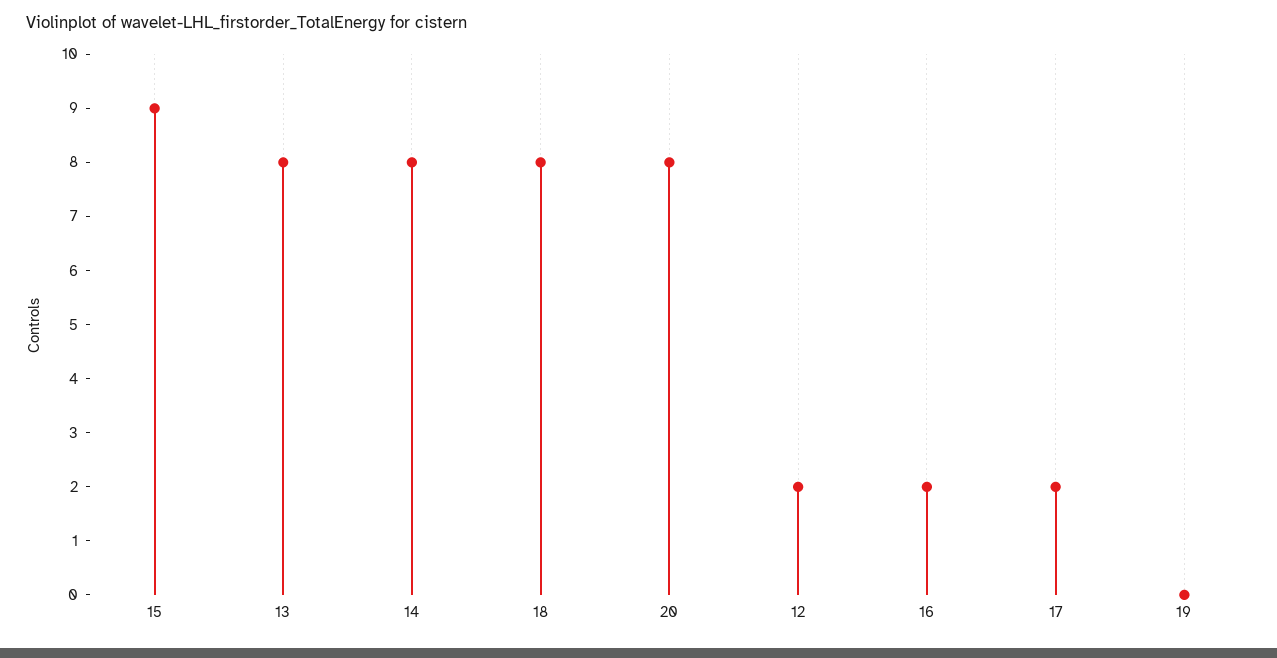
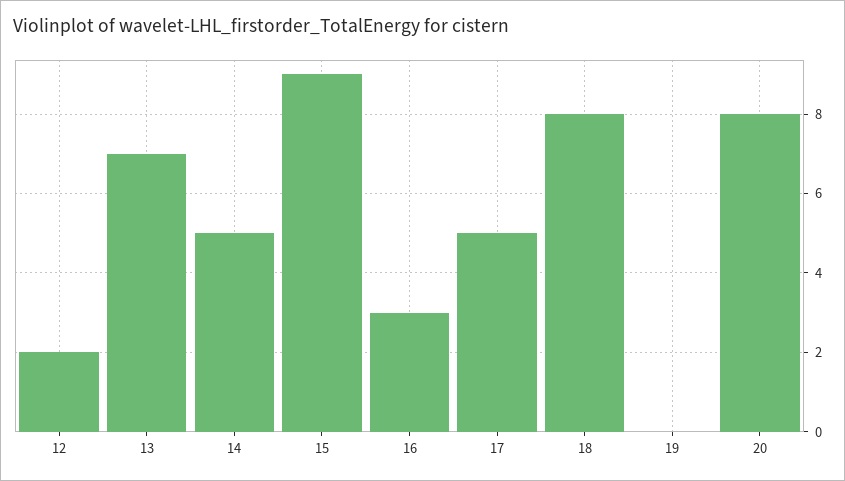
13: 8 -> 7
14: 8 -> 5
16: 2 -> 3
17: 2 -> 5

